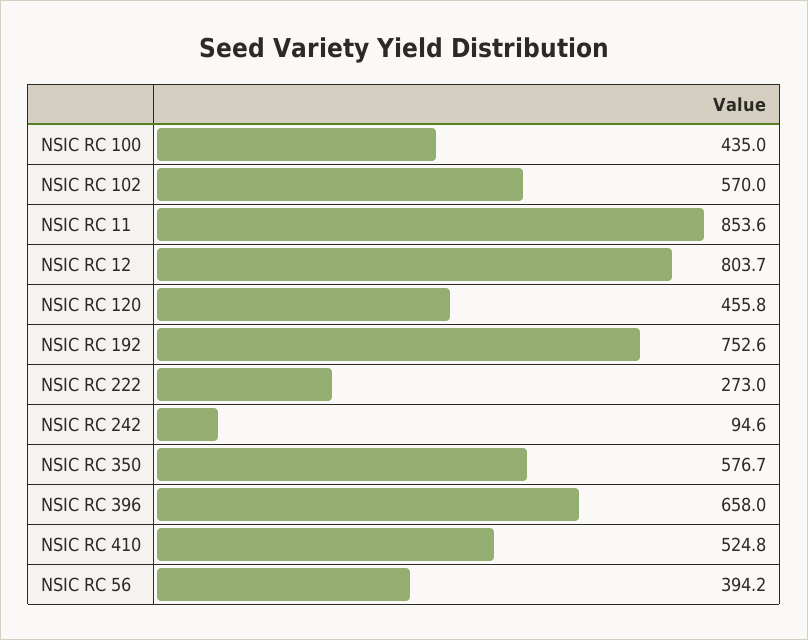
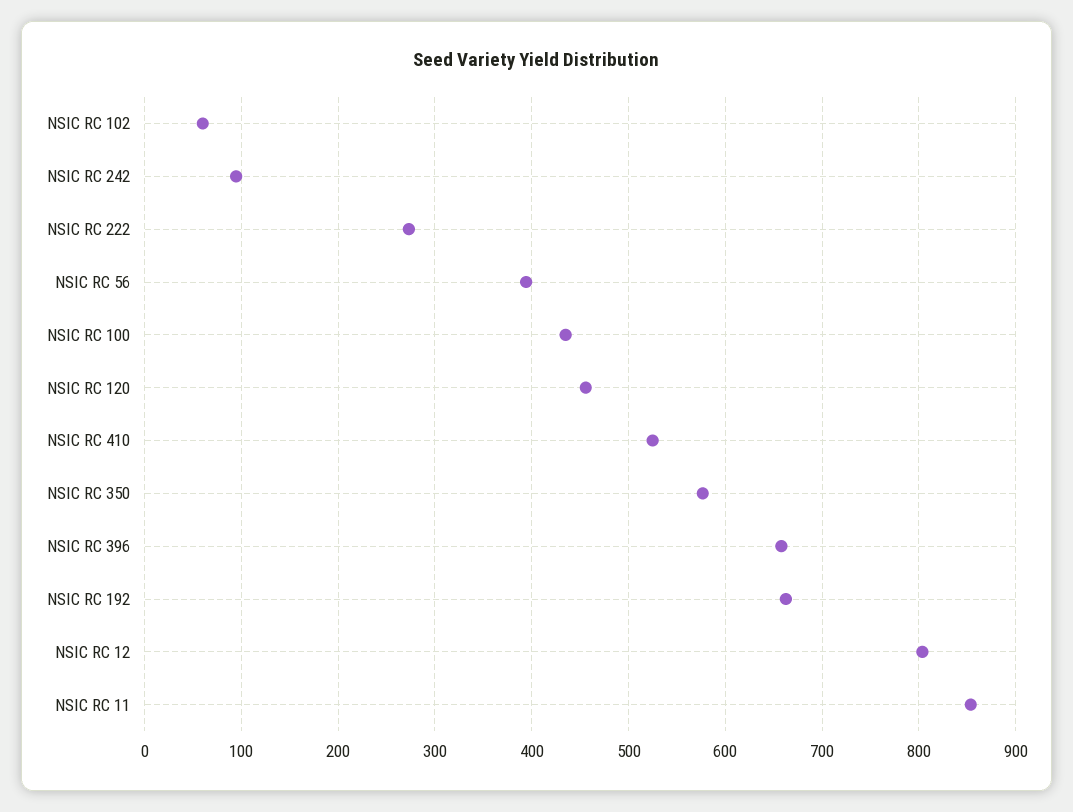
NSIC RC 102: 570 -> 60
NSIC RC 192: 752.6 -> 660

